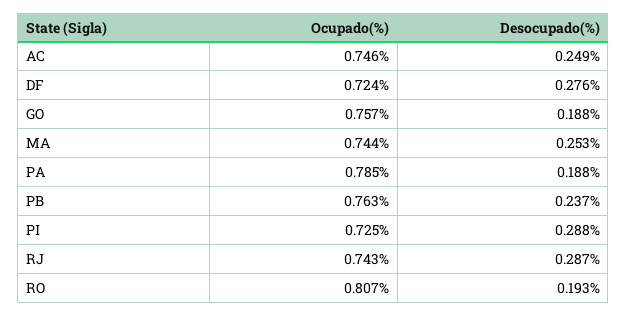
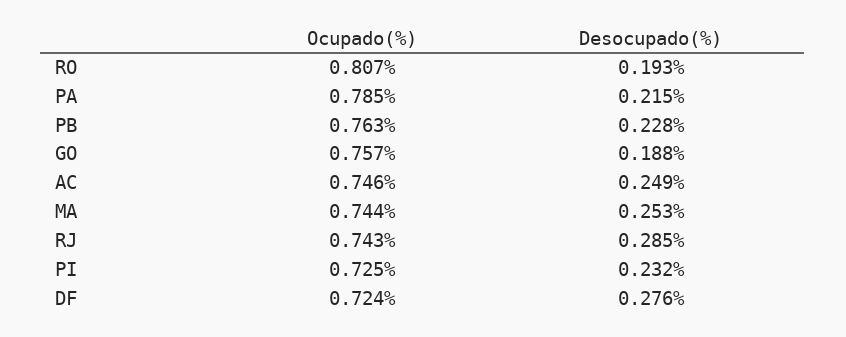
Desocupado(%), PA: 0.188 -> 0.215
Desocupado(%), PB: 0.237 -> 0.228
Desocupado(%), PI: 0.288 -> 0.232
Desocupado(%), RJ: 0.287 -> 0.285

